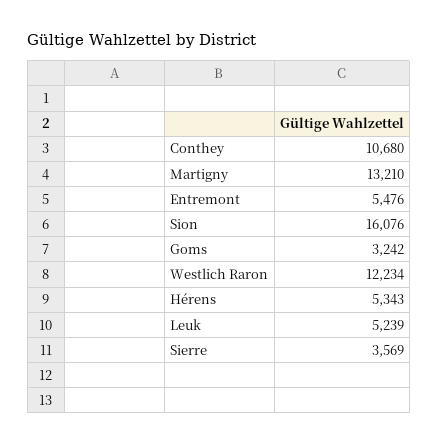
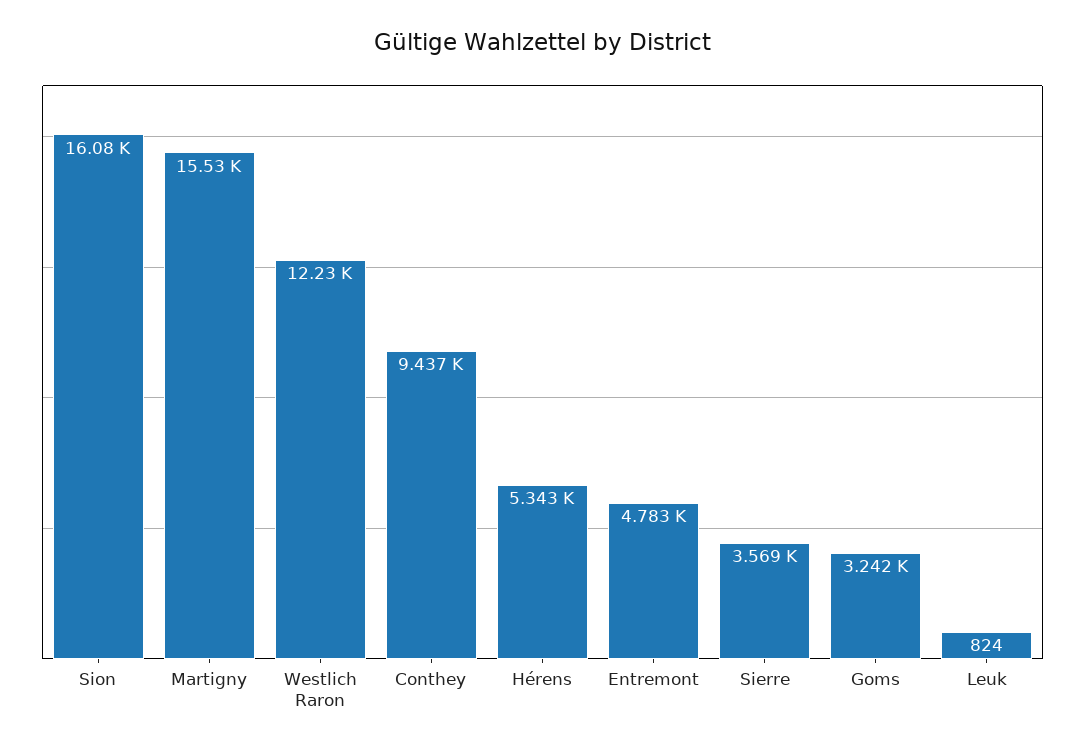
Conthey: 10680 -> 9437
Martigny: 13210 -> 15530
Entremont: 5476 -> 4783
Leuk: 5239 -> 824

